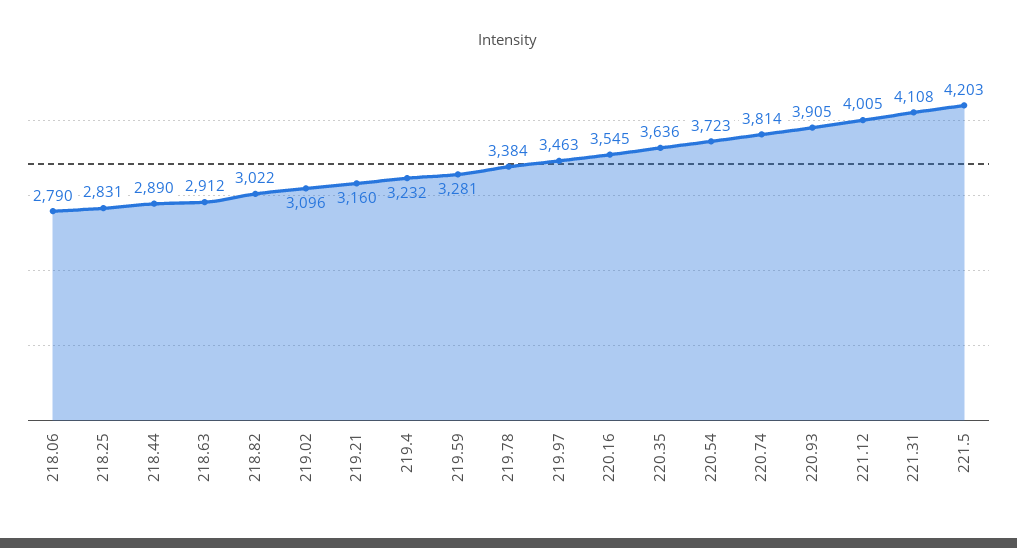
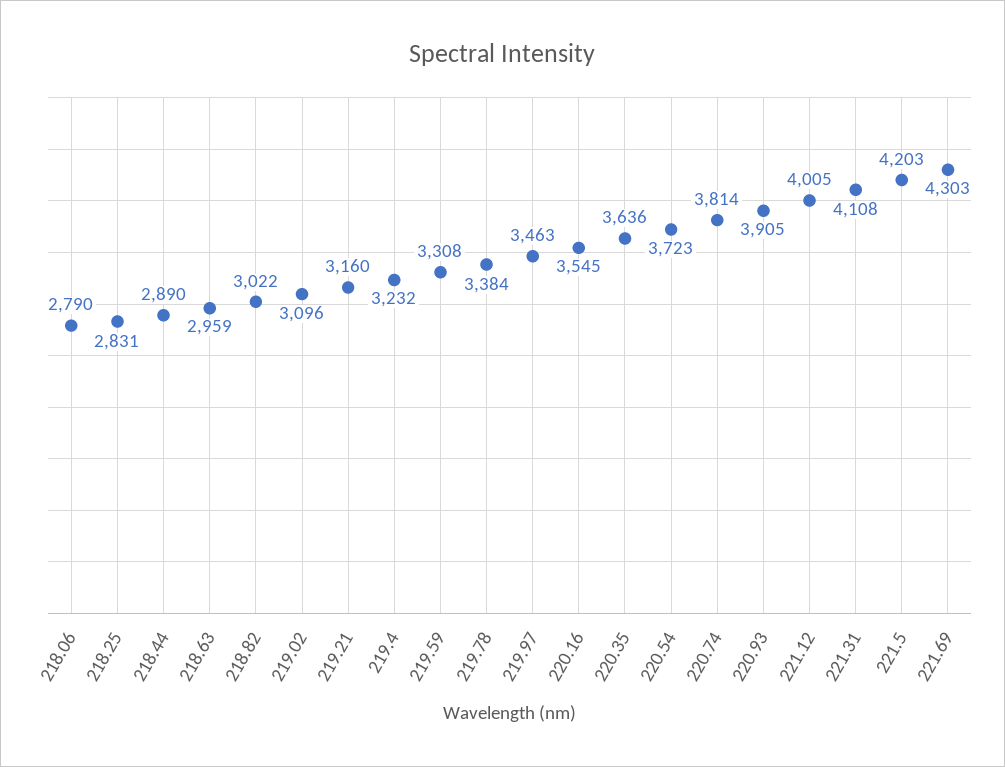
218.63: 2912 -> 2959
219.59: 3281 -> 3308
221.69: none -> 4303

